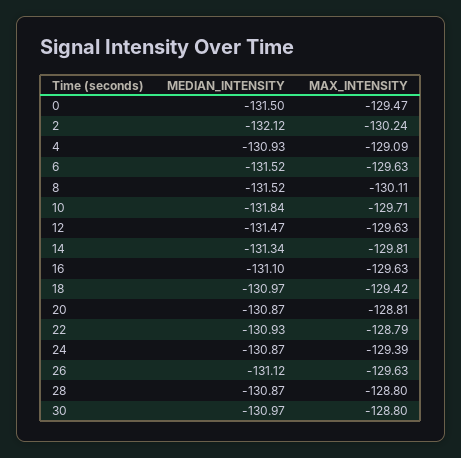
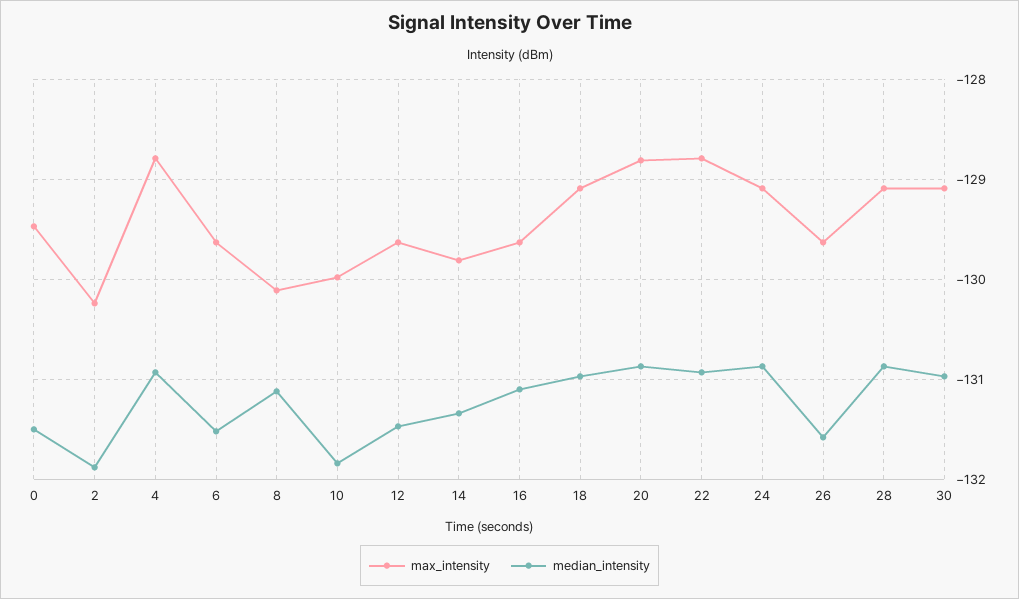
MEDIAN_INTENSITY, 2: -132.12 -> -131.9
MAX_INTENSITY, 4: -129.09 -> -128.8
MEDIAN_INTENSITY, 8: -131.52 -> -131.1
MAX_INTENSITY, 10: -129.71 -> -130
MAX_INTENSITY, 18: -129.42 -> -129.1
MAX_INTENSITY, 24: -129.39 -> -129.1
MEDIAN_INTENSITY, 26: -131.12 -> -131.6
MAX_INTENSITY, 28: -128.8 -> -129.1
MAX_INTENSITY, 30: -128.8 -> -129.1

